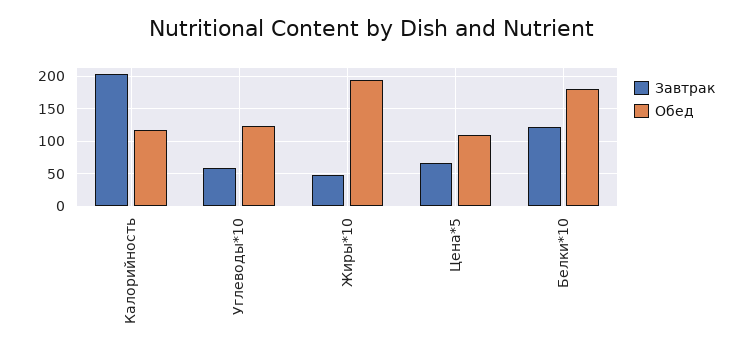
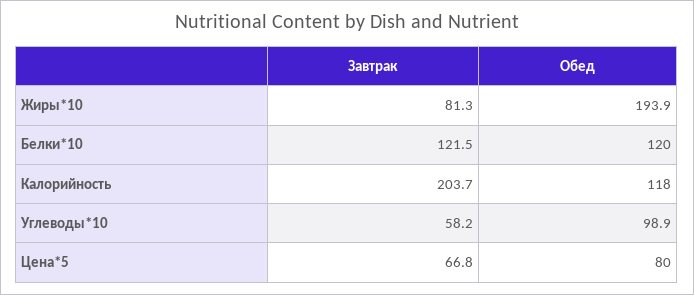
Обед, Углеводы*10: 120 -> 98.9
Завтрак, Жиры*10: 50 -> 81.3
Обед, Цена*5: 110 -> 80
Обед, Белки*10: 180 -> 120

